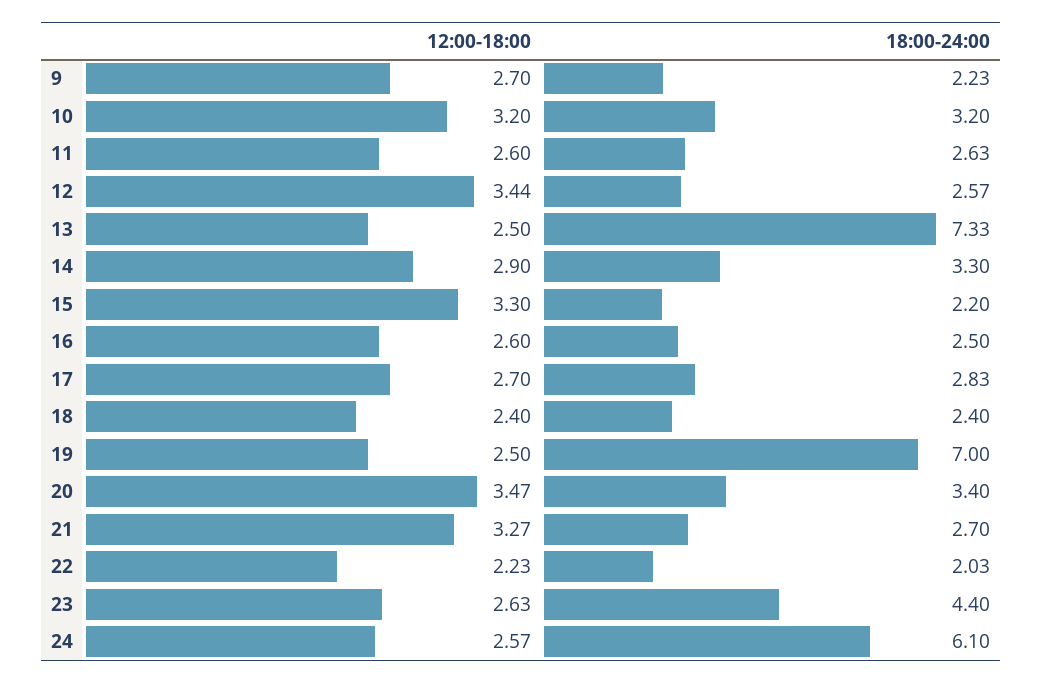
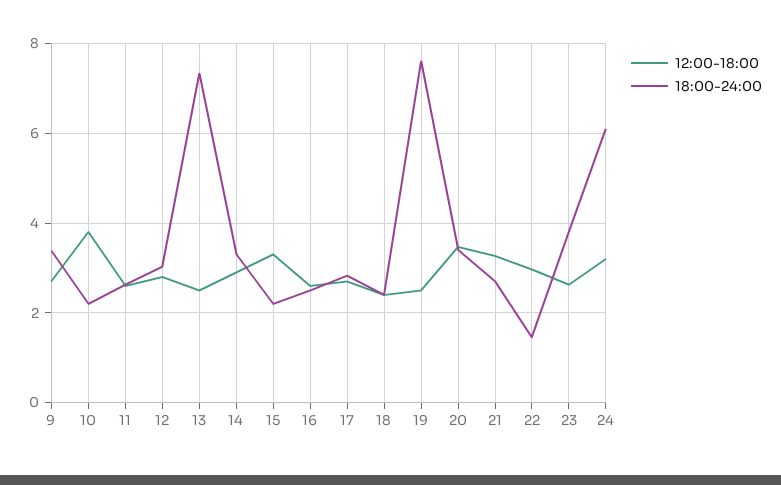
18:00-24:00, 9: 2.23 -> 3.4
12:00-18:00, 10: 3.2 -> 3.8
18:00-24:00, 10: 3.2 -> 2.2
12:00-18:00, 12: 3.44 -> 2.8
18:00-24:00, 12: 2.57 -> 3
18:00-24:00, 19: 7 -> 7.6
12:00-18:00, 22: 2.23 -> 3
18:00-24:00, 22: 2.03 -> 1.4
18:00-24:00, 23: 4.4 -> 3.8
12:00-18:00, 24: 2.57 -> 3.2

